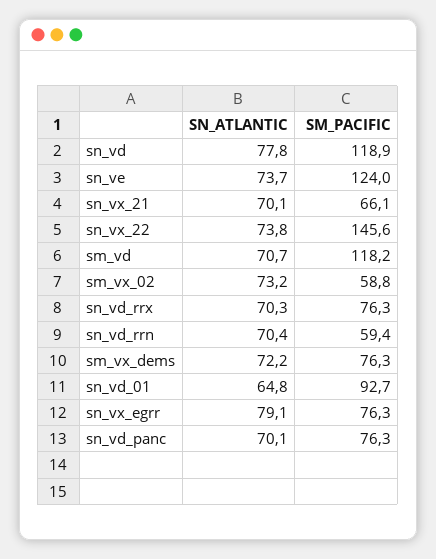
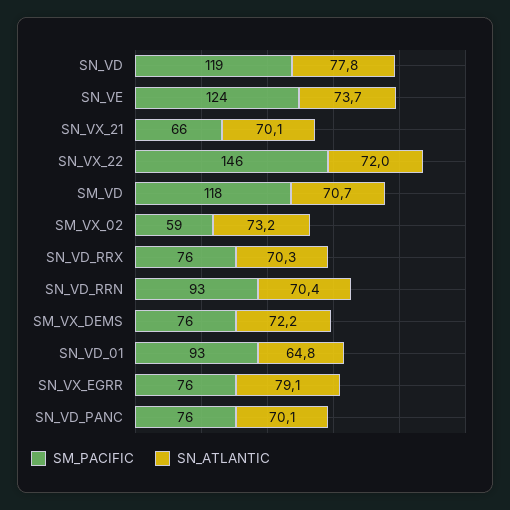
SN_ATLANTIC, sn_vx_22: 73.8 -> 72
SM_PACIFIC, sn_vd_rrn: 59.4 -> 93

